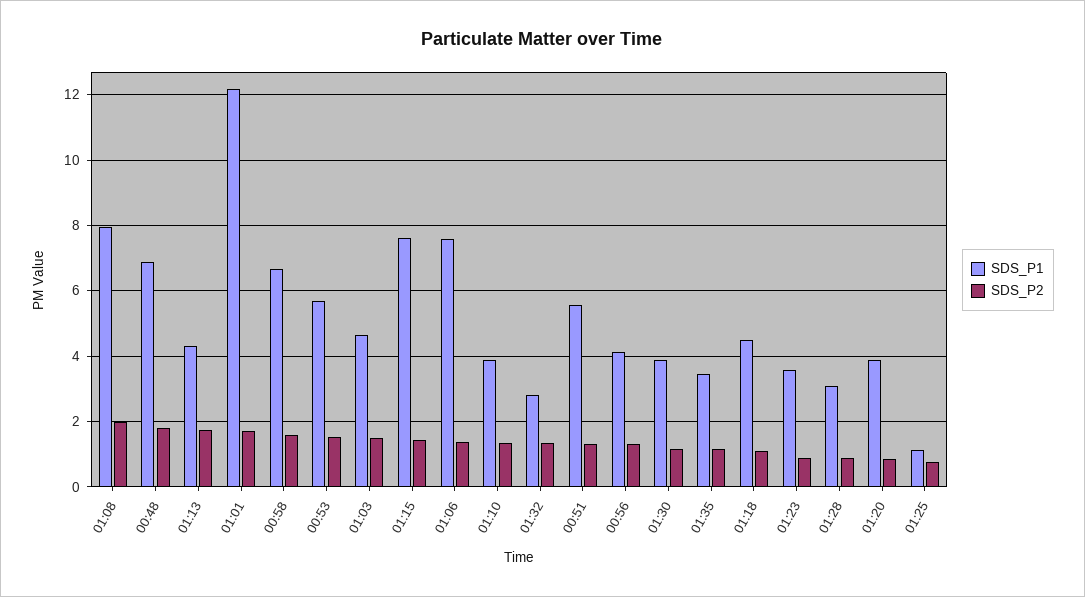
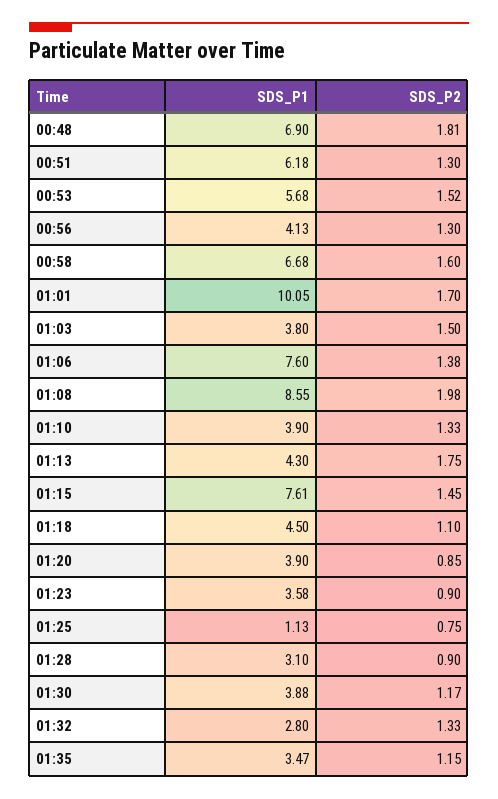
SDS_P1, 01:08: 8 -> 8.55
SDS_P1, 01:01: 12.2 -> 10.05
SDS_P1, 01:03: 4.6 -> 3.8
SDS_P1, 00:51: 5.6 -> 6.18

